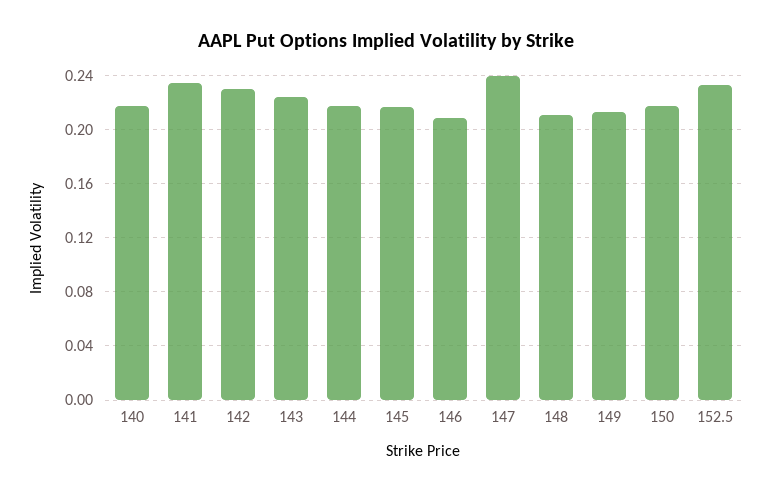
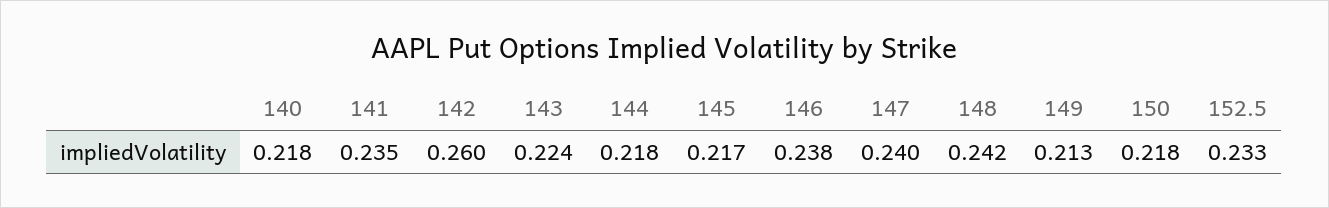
142: 0.23 -> 0.26
146: 0.21 -> 0.238
148: 0.21 -> 0.242

